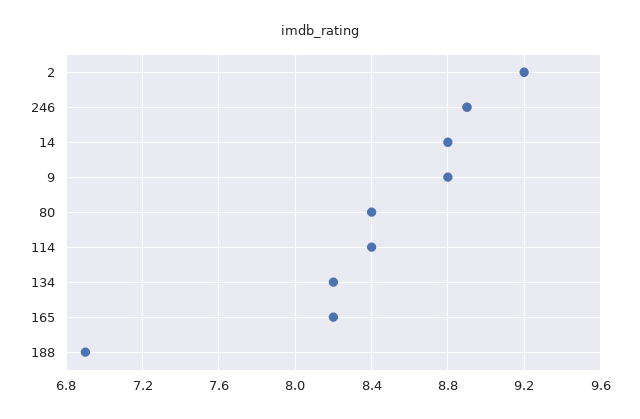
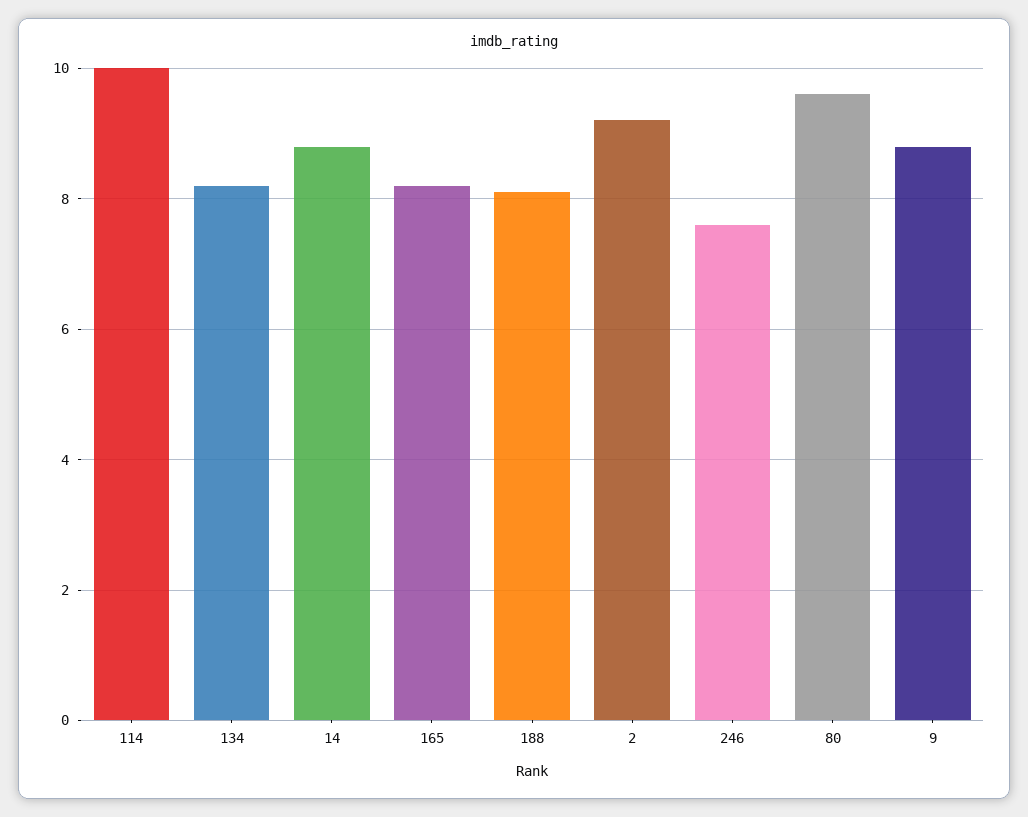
246: 8.9 -> 7.5
80: 8.4 -> 9.5
114: 8.4 -> 10
188: 6.9 -> 8

